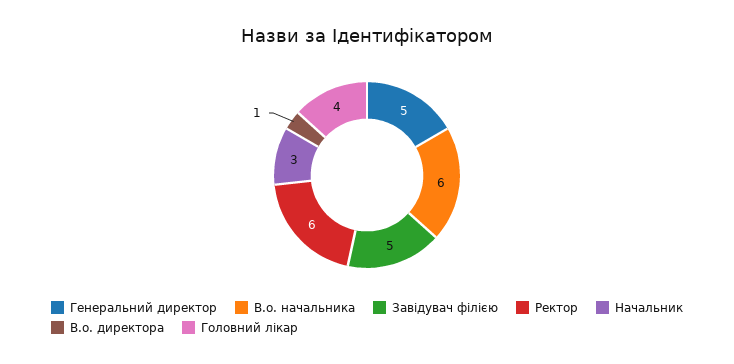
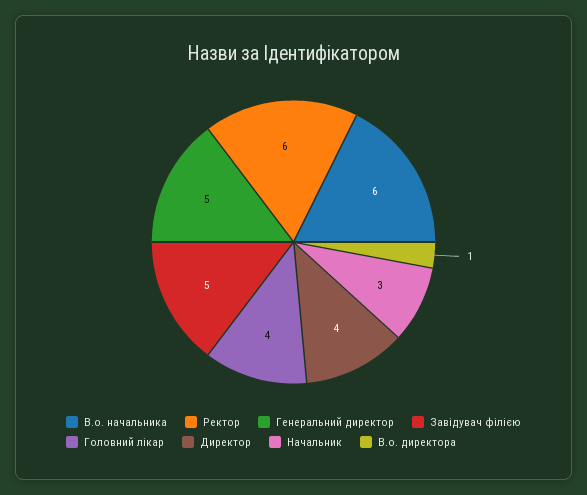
Директор: none -> 4

